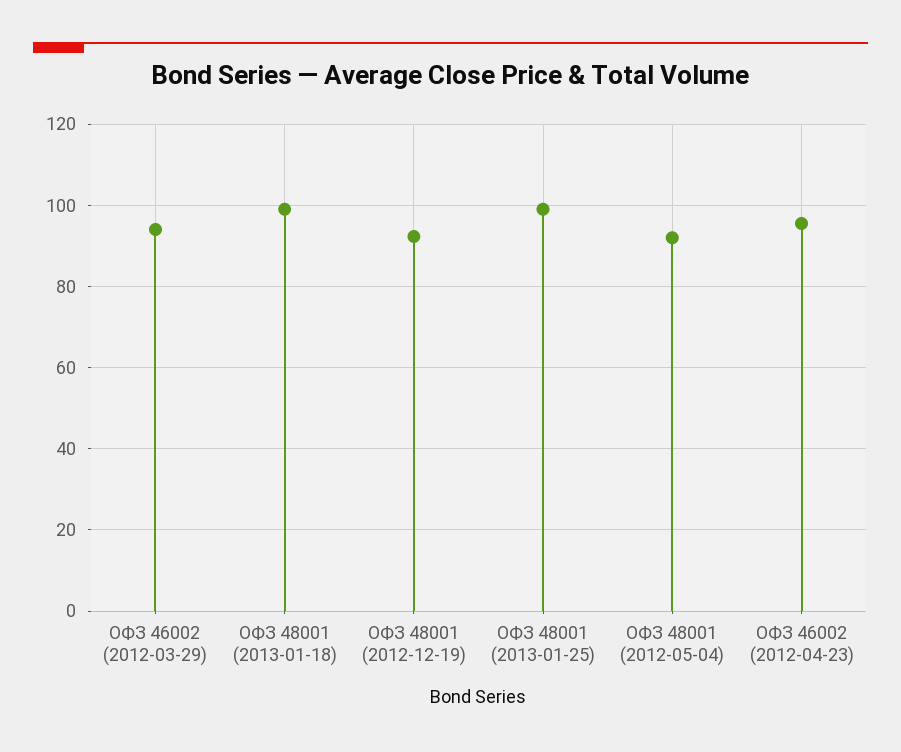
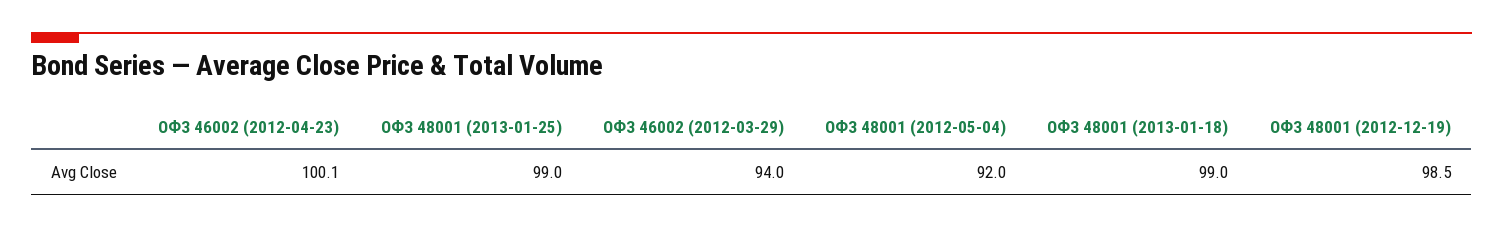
ОФЗ 48001 (2012-12-19): 92 -> 98.5
ОФЗ 46002 (2012-04-23): 96 -> 100.1

